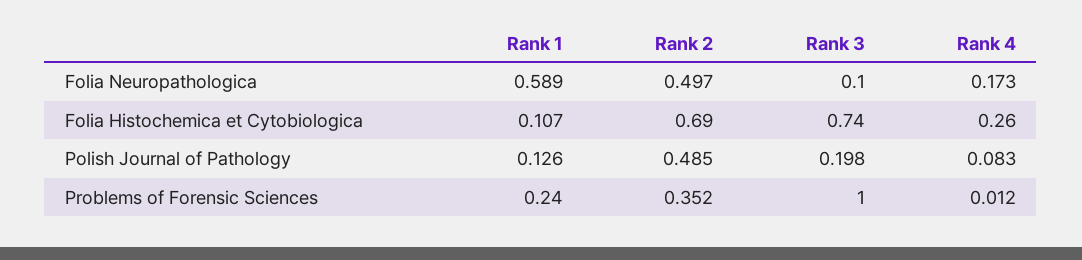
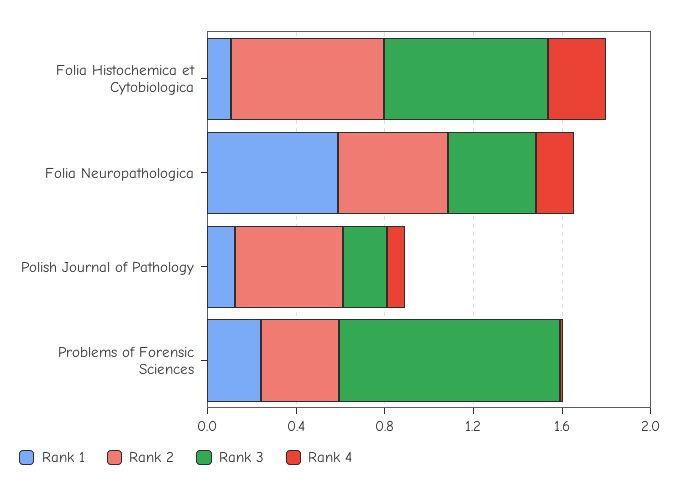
Rank 3, Folia Neuropathologica: 0.1 -> 0.4

